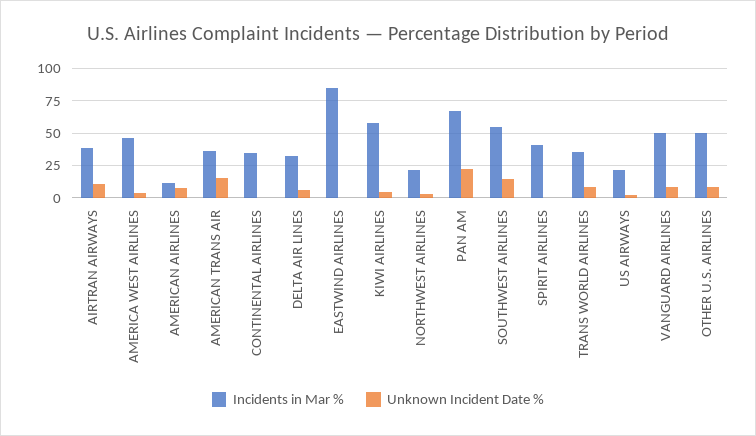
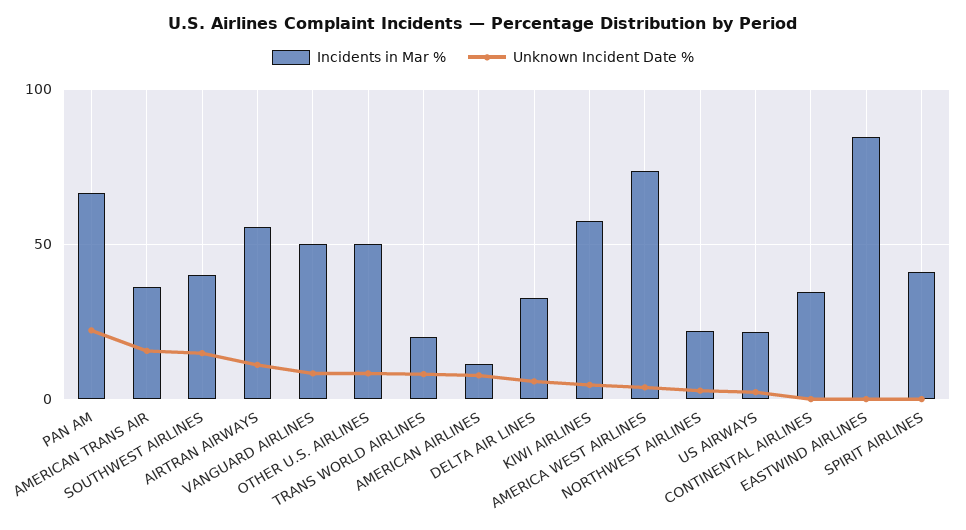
Incidents in Mar %, AIRTRAN AIRWAYS: 40 -> 55
Incidents in Mar %, AMERICA WEST AIRLINES: 45 -> 75
Incidents in Mar %, SOUTHWEST AIRLINES: 55 -> 40
Incidents in Mar %, TRANS WORLD AIRLINES: 35 -> 20

